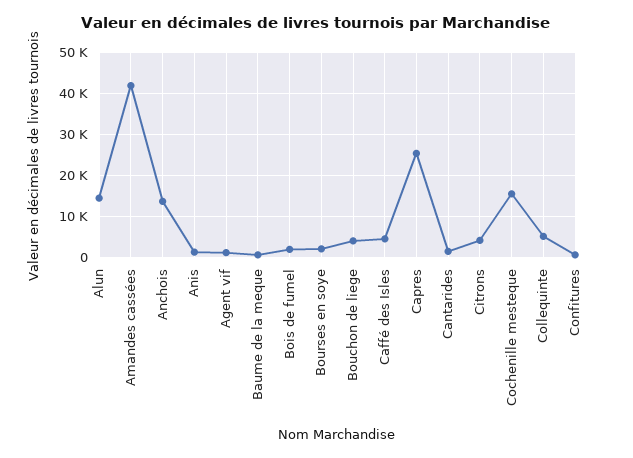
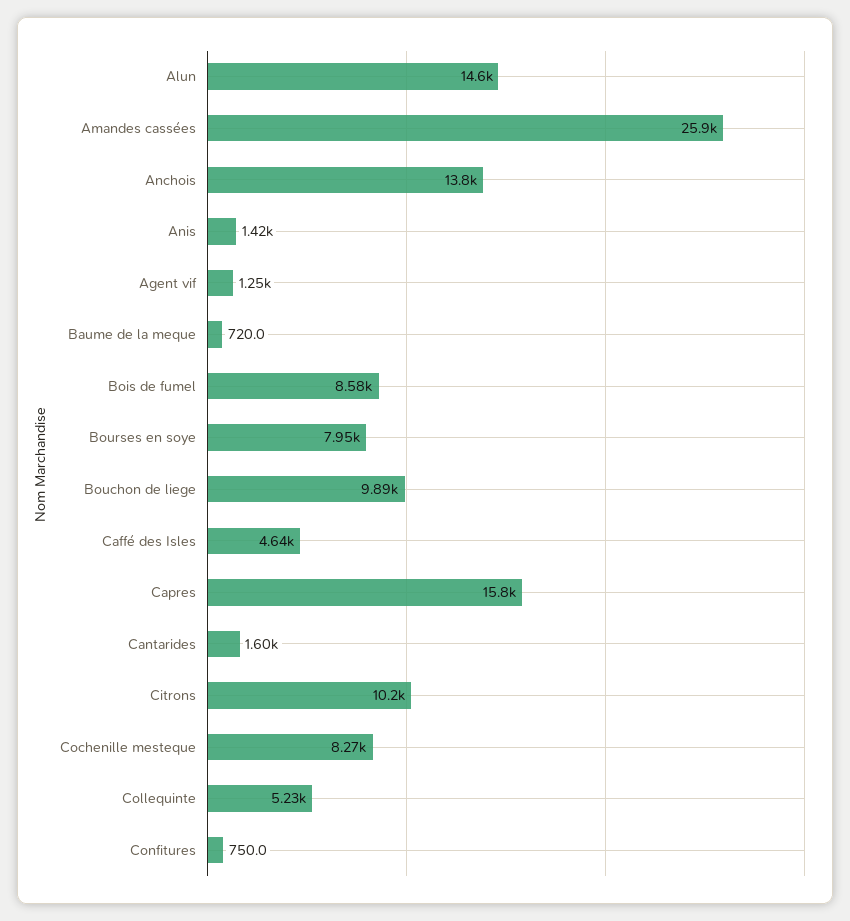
Amandes cassées: 42000 -> 25900
Bois de fumel: 2000 -> 8580
Bourses en soye: 2000 -> 7950
Bouchon de liege: 4000 -> 9890
Capres: 26000 -> 15800
Citrons: 4000 -> 10200
Cochenille mesteque: 16000 -> 8270

